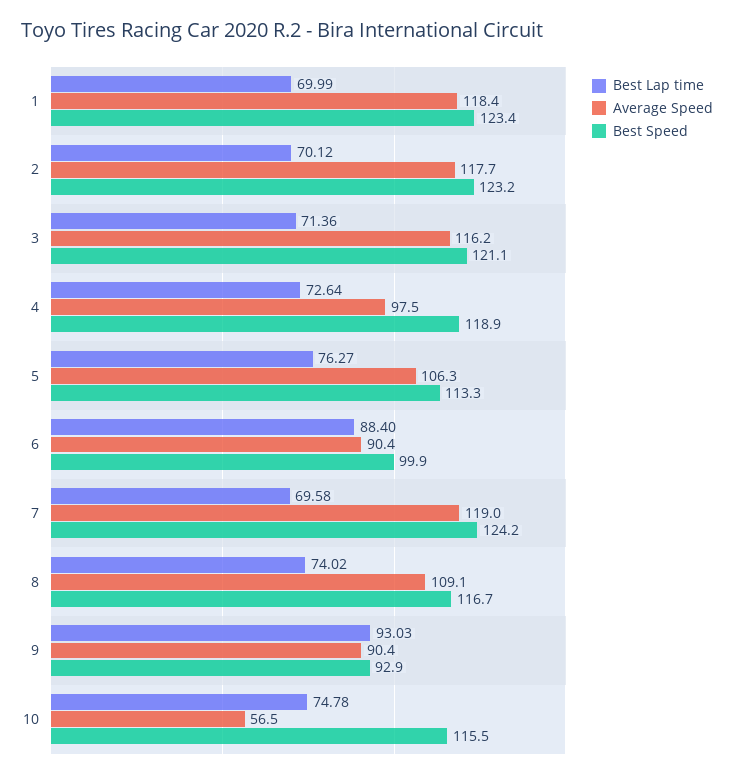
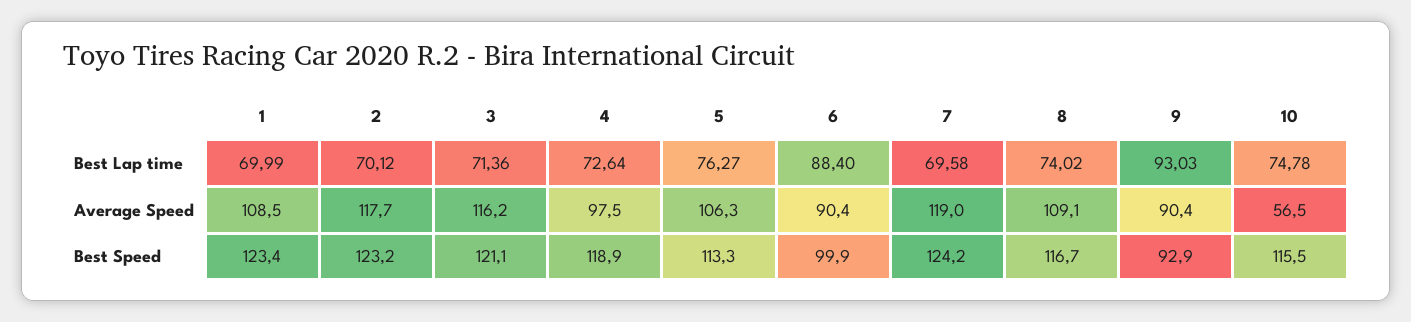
Average Speed, 1: 118.4 -> 108.5

